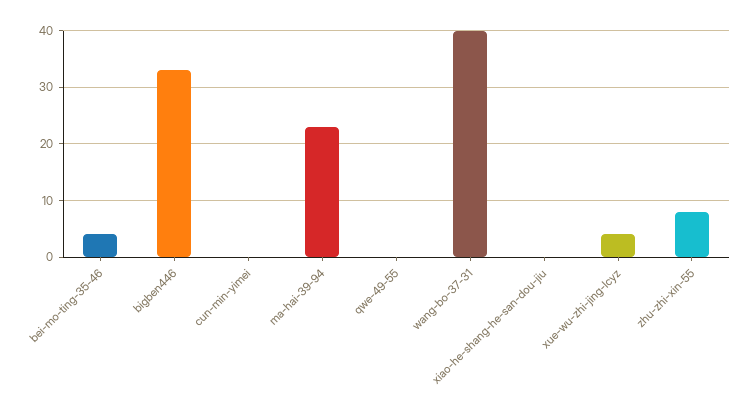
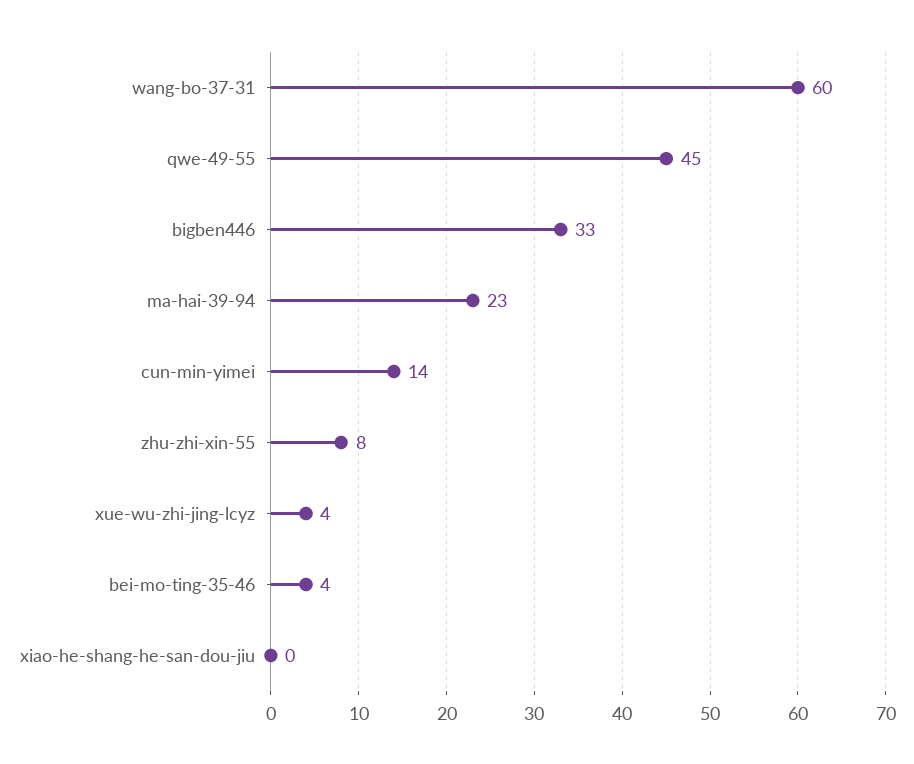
cun-min-yimei: 0 -> 14
qwe-49-55: 0 -> 45
wang-bo-37-31: 40 -> 60

